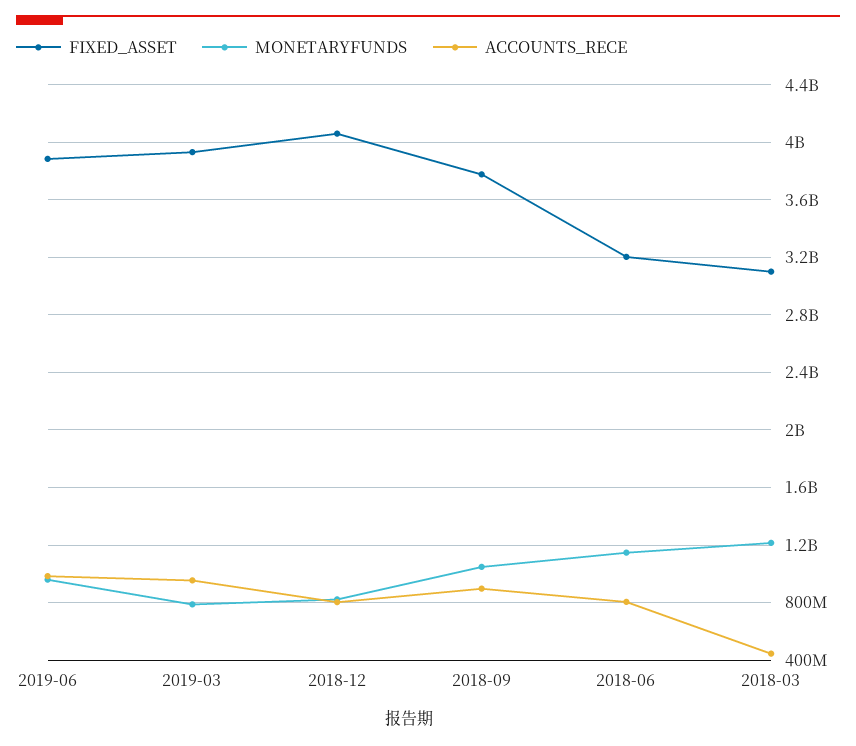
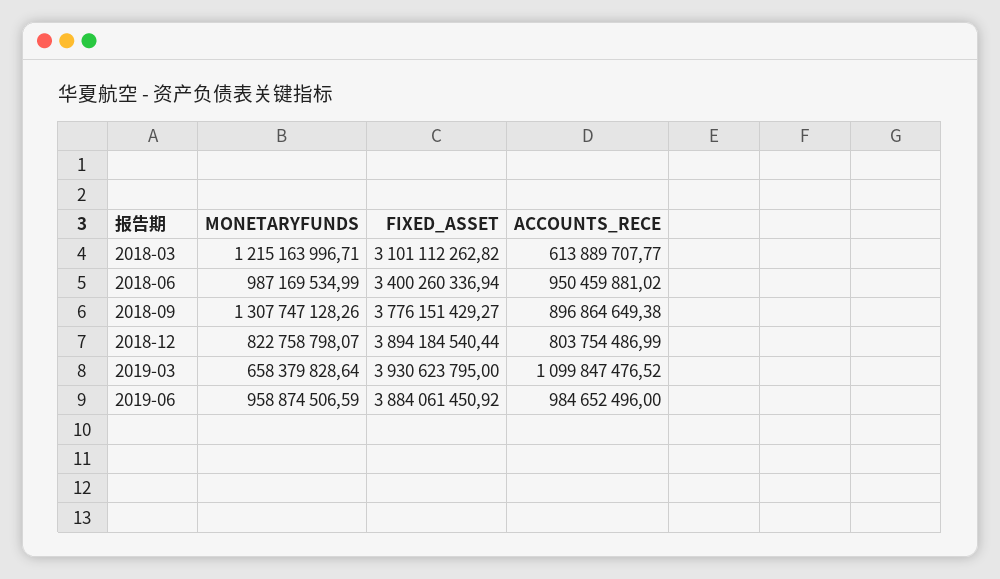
MONETARYFUNDS, 2019-03: 800000000 -> 658379828.64
ACCOUNTS_RECE, 2019-03: 950000000 -> 1099847476.52
FIXED_ASSET, 2018-12: 4050000000 -> 3894184540.44
MONETARYFUNDS, 2018-09: 1050000000 -> 1307747128.26
FIXED_ASSET, 2018-06: 3200000000 -> 3400260336.94
MONETARYFUNDS, 2018-06: 1150000000 -> 987169534.99
ACCOUNTS_RECE, 2018-06: 800000000 -> 950459881.02
ACCOUNTS_RECE, 2018-03: 450000000 -> 613889707.77

